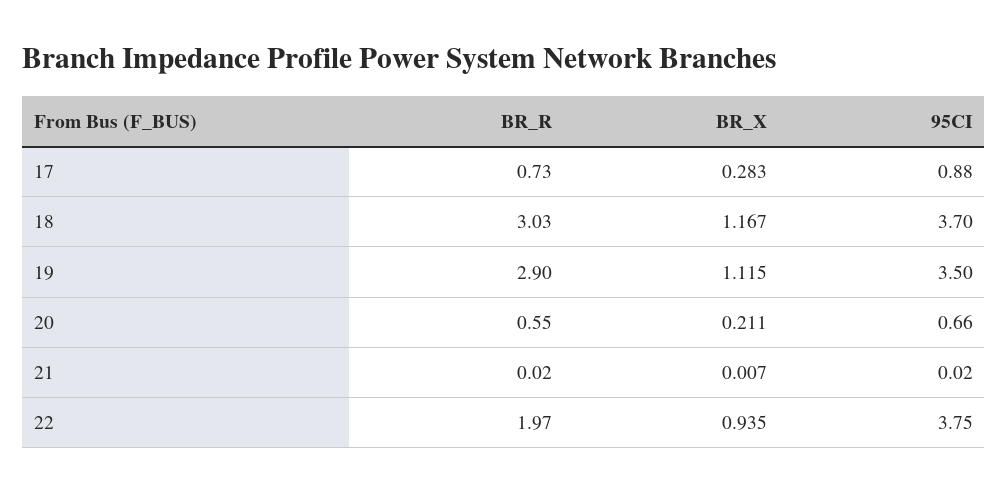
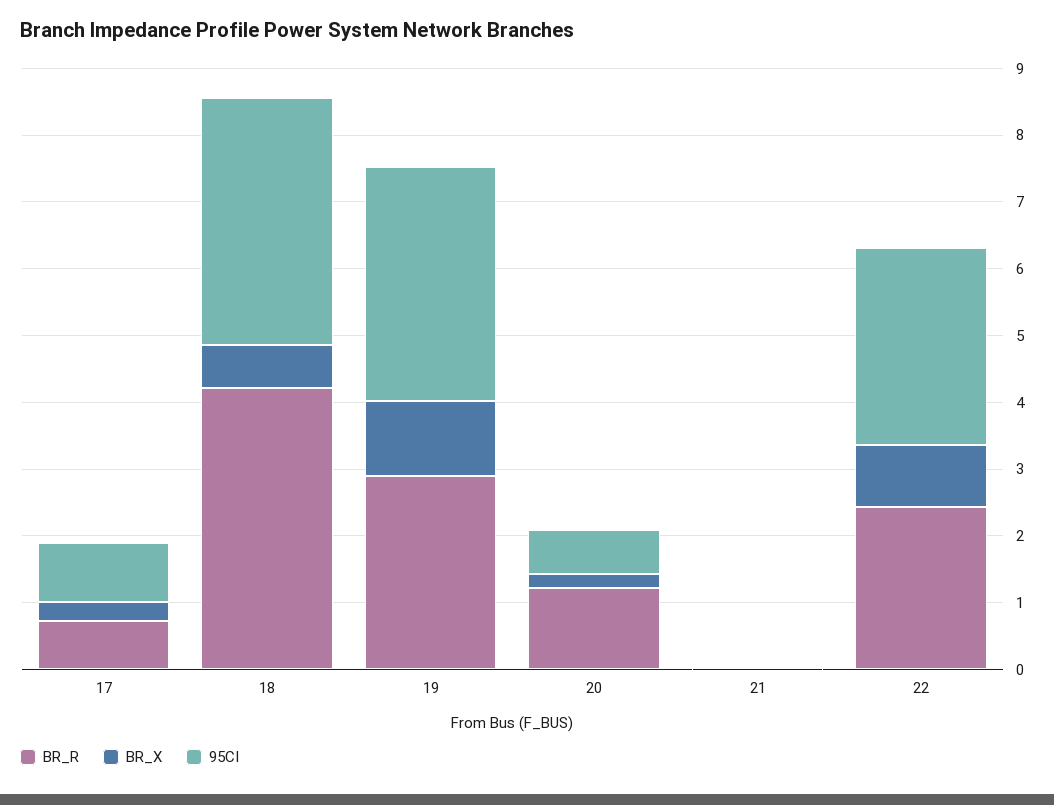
BR_R, 18: 3.03 -> 4.2
BR_X, 18: 1.167 -> 0.6
BR_R, 20: 0.55 -> 1.2
BR_R, 22: 1.97 -> 2.4
95CI, 22: 3.75 -> 3

